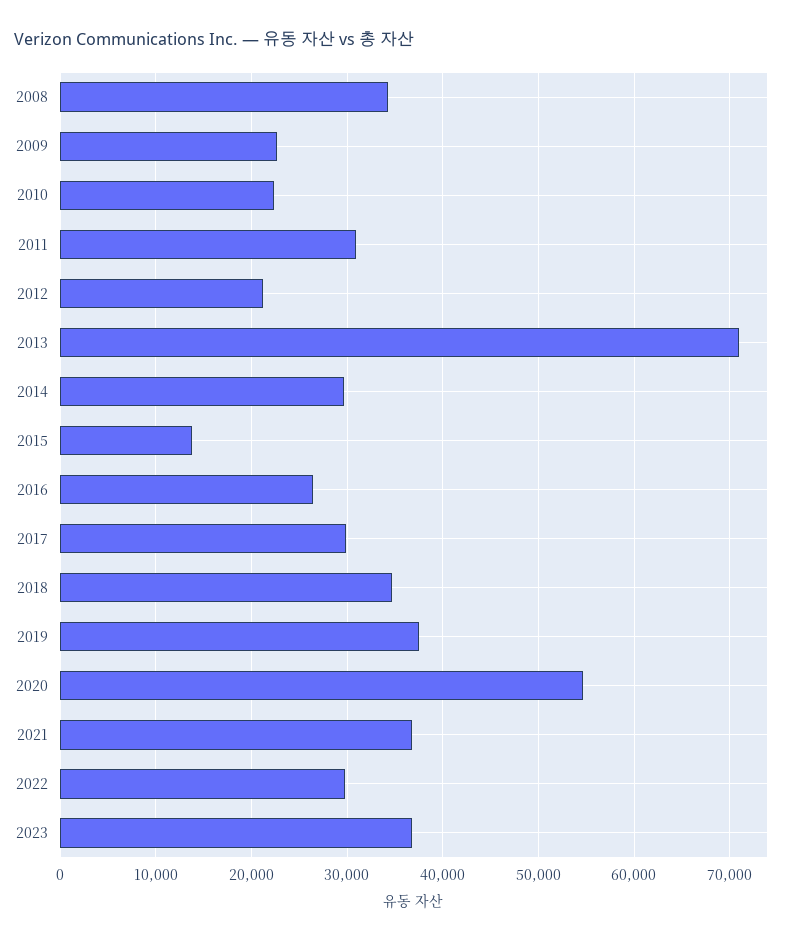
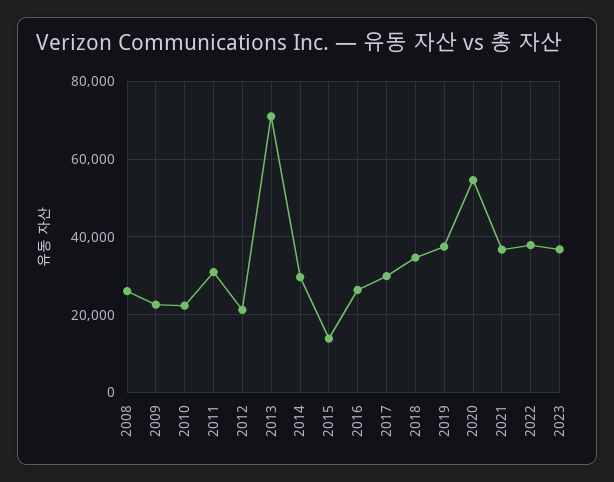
2008: 34000 -> 26000
2022: 30000 -> 38000

